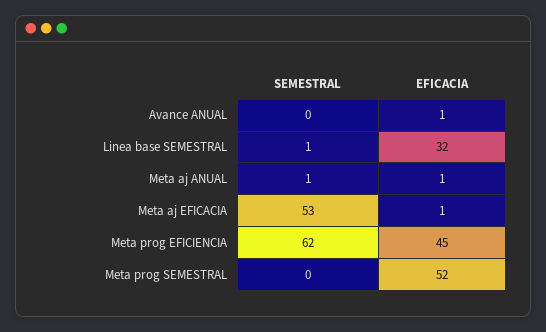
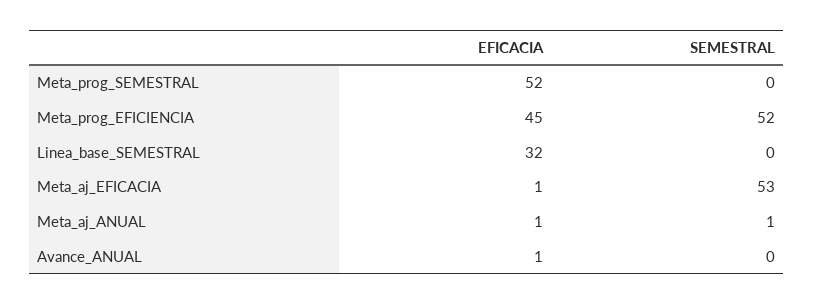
SEMESTRAL, Linea base SEMESTRAL: 1 -> 0
SEMESTRAL, Meta prog EFICIENCIA: 62 -> 52

